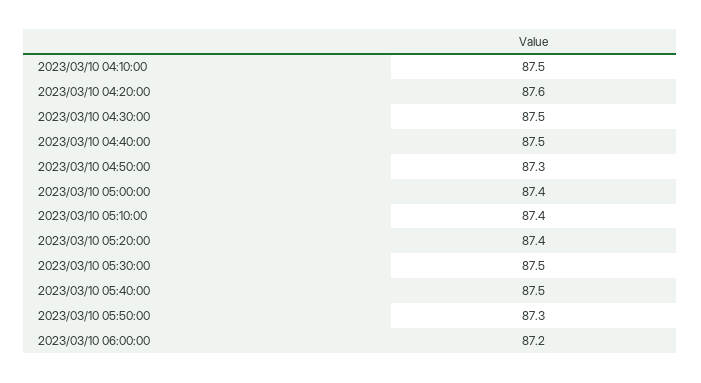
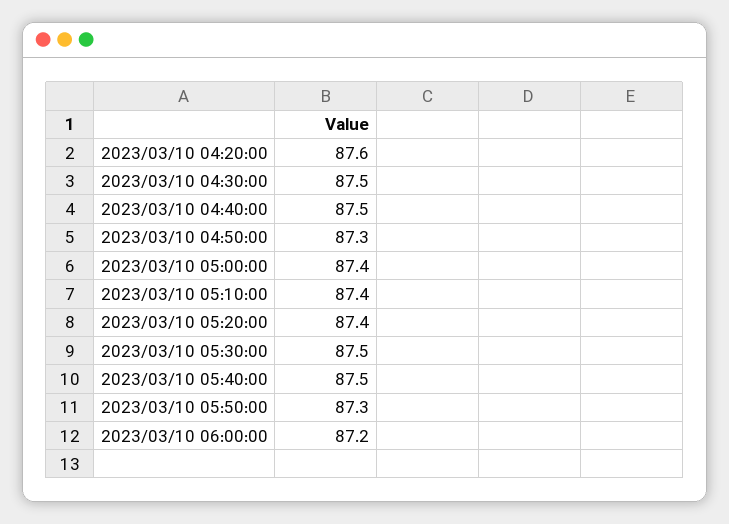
2023/03/10 04:10:00: 87.5 -> none

